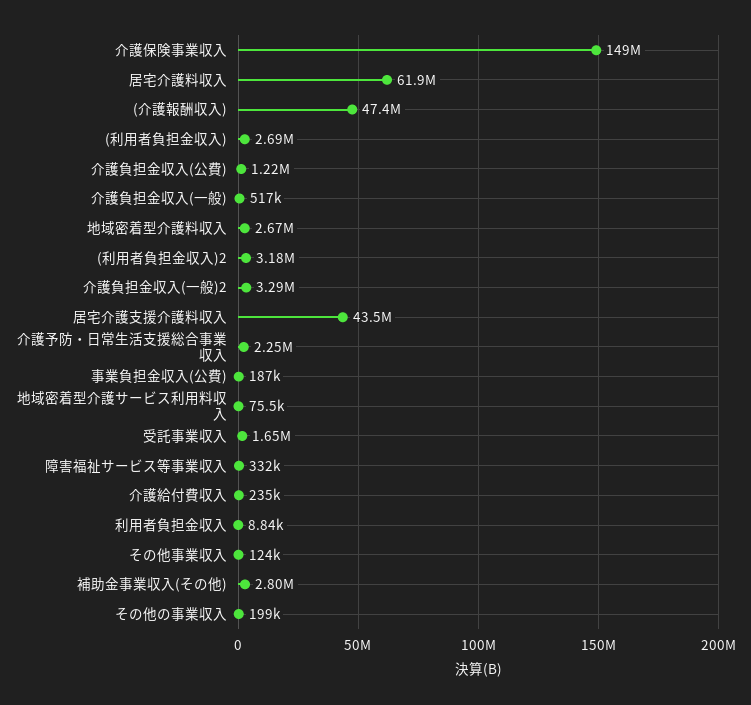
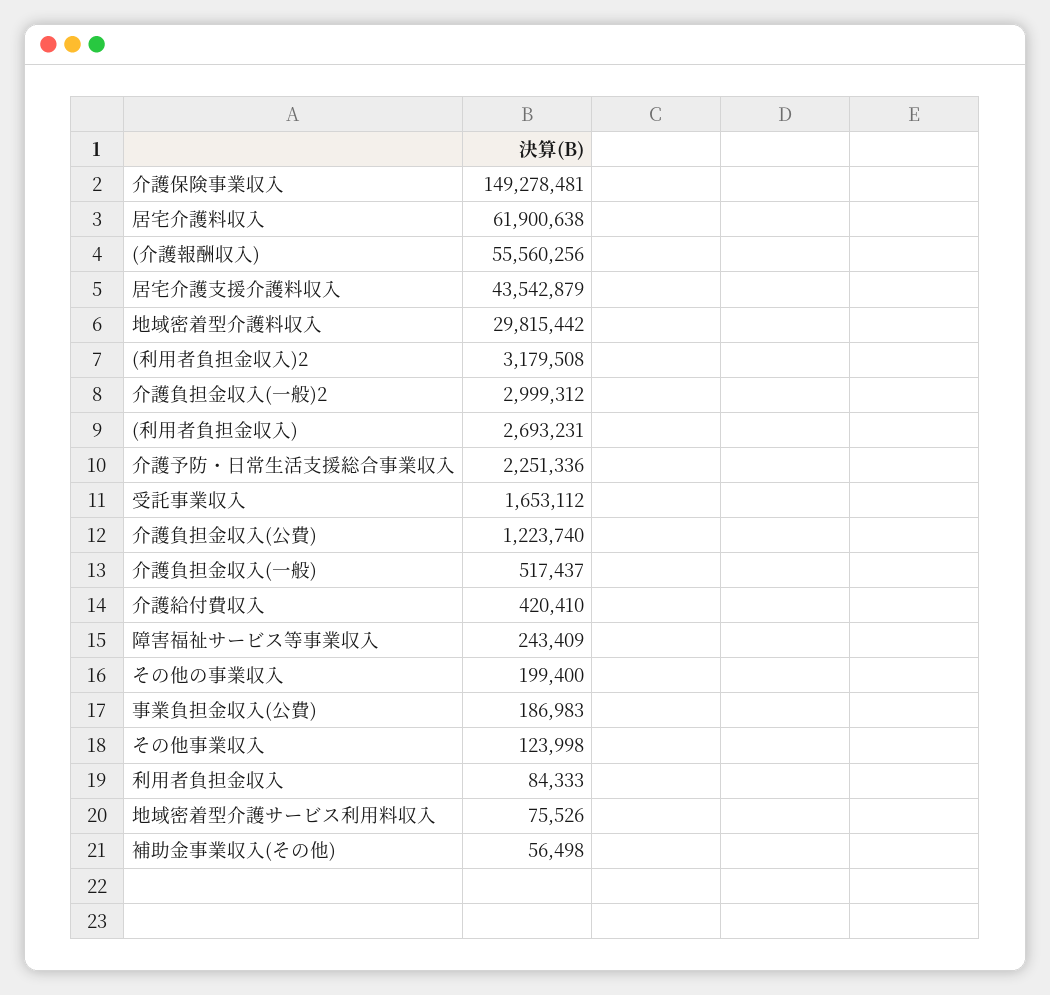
(介護報酬収入): 47400000 -> 55560256
地域密着型介護料収入: 2670000 -> 29815442
介護負担金収入(一般)2: 3290000 -> 2999312
障害福祉サービス等事業収入: 332000 -> 243409
介護給付費収入: 235000 -> 420410
利用者負担金収入: 8840 -> 84333
補助金事業収入(その他): 2800000 -> 56498

